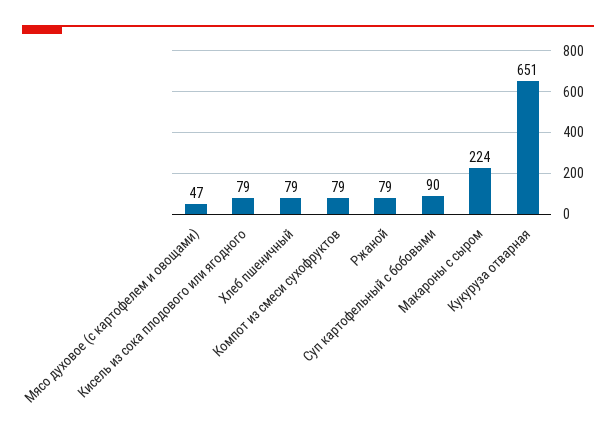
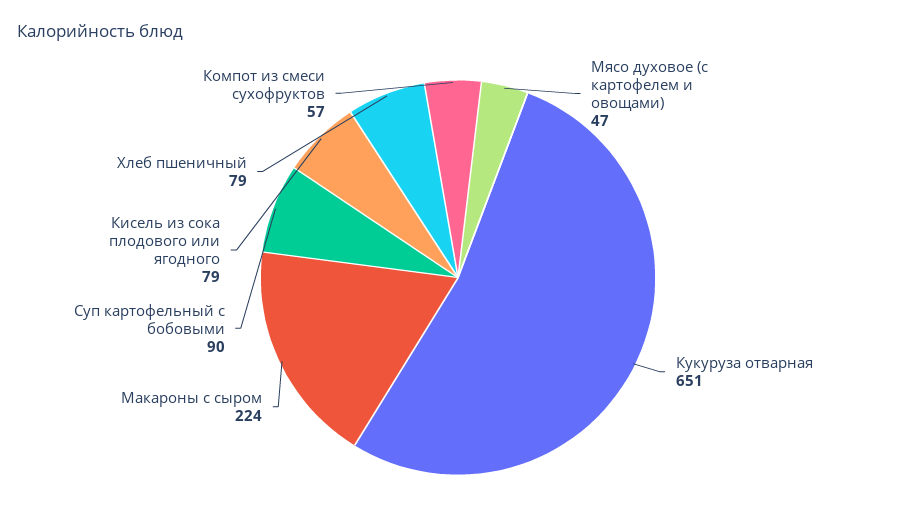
Компот из смеси сухофруктов: 79 -> 57
Ржаной: 79 -> none

